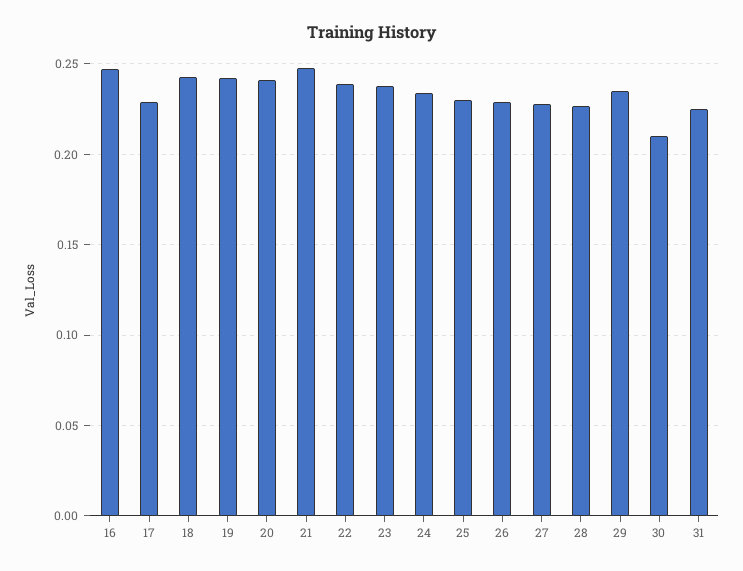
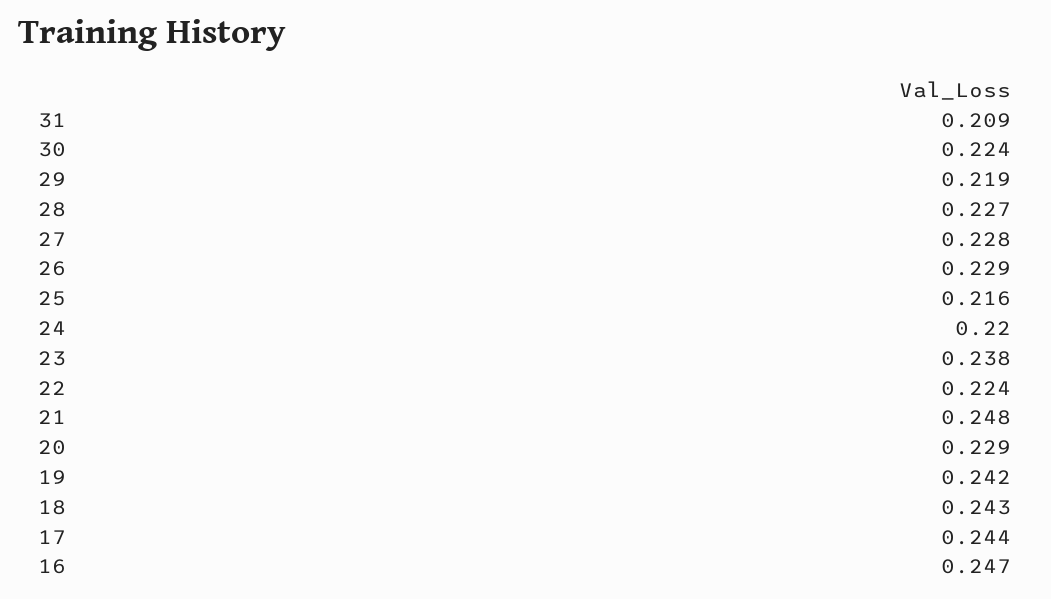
17: 0.23 -> 0.244
20: 0.24 -> 0.229
22: 0.24 -> 0.224
24: 0.235 -> 0.22
25: 0.23 -> 0.216
29: 0.235 -> 0.219
30: 0.21 -> 0.224
31: 0.225 -> 0.209

